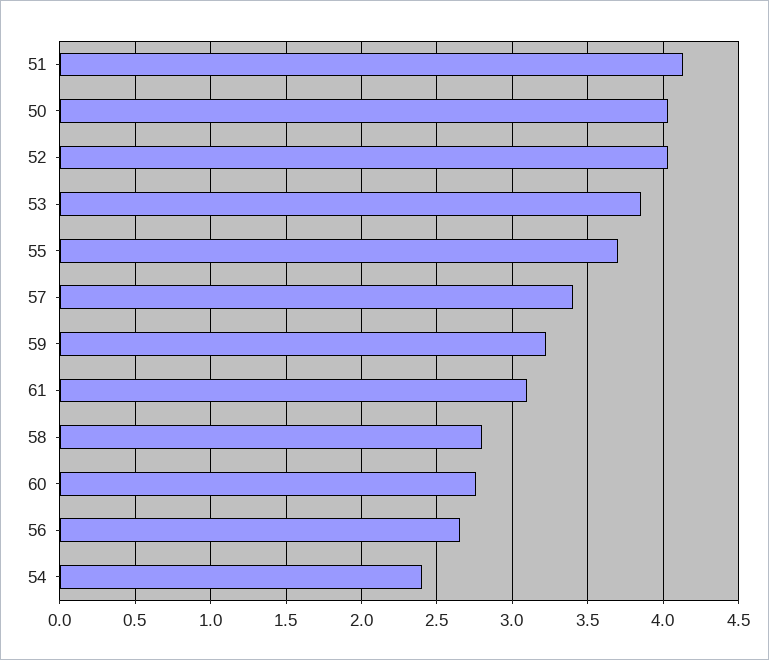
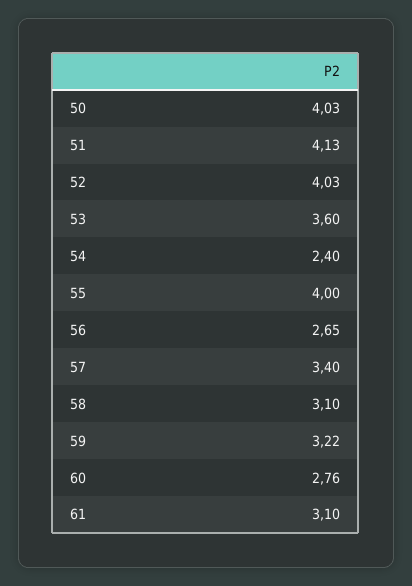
53: 3.85 -> 3.6
55: 3.7 -> 4
58: 2.8 -> 3.1

